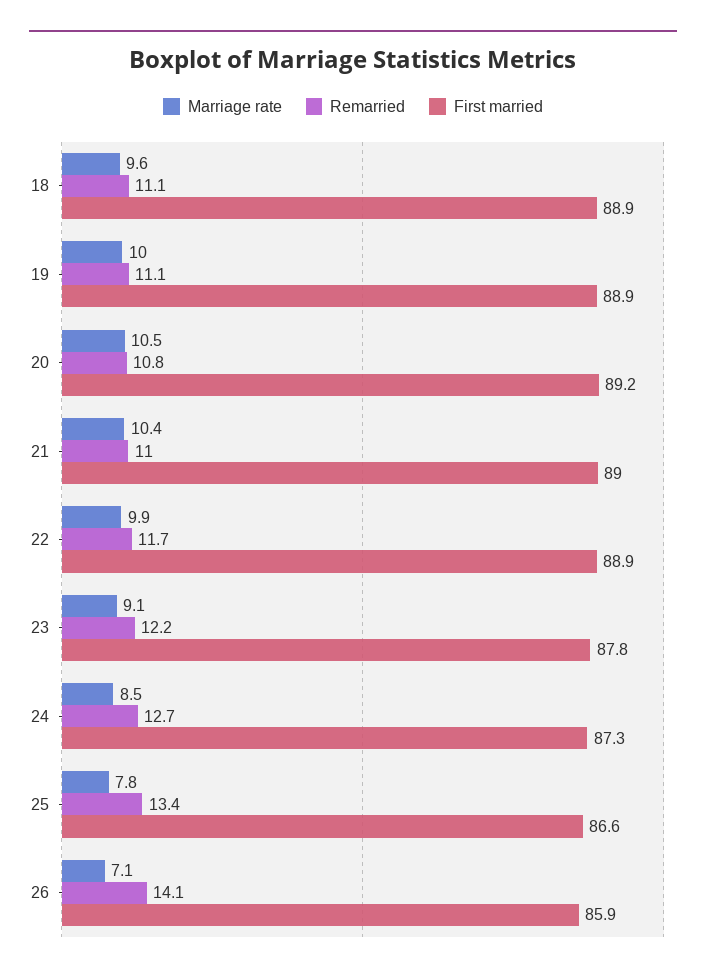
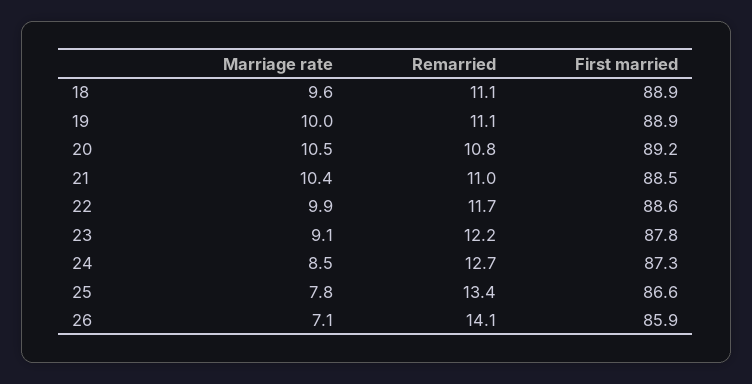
First married, 21: 89 -> 88.5
First married, 22: 88.9 -> 88.6

